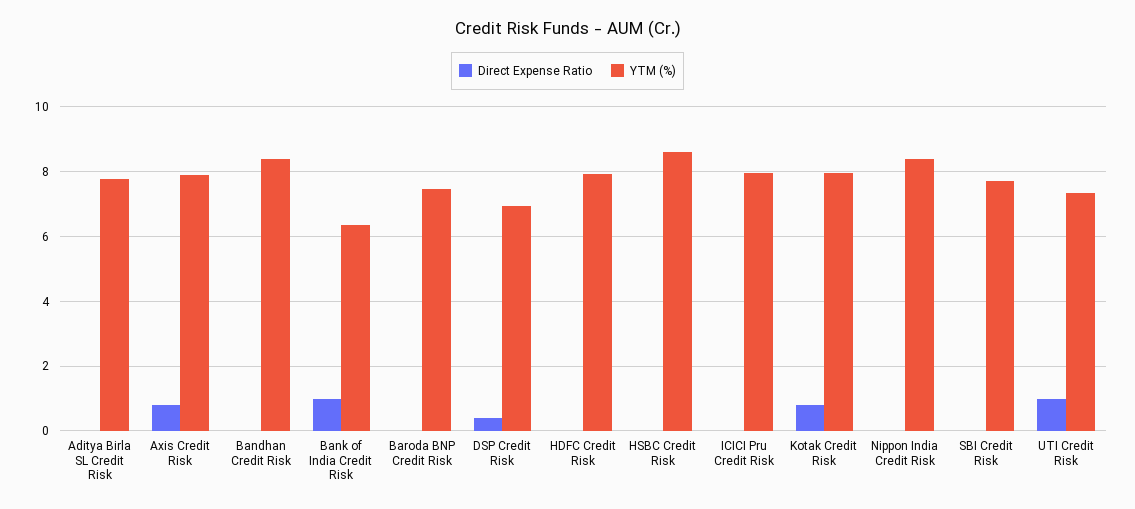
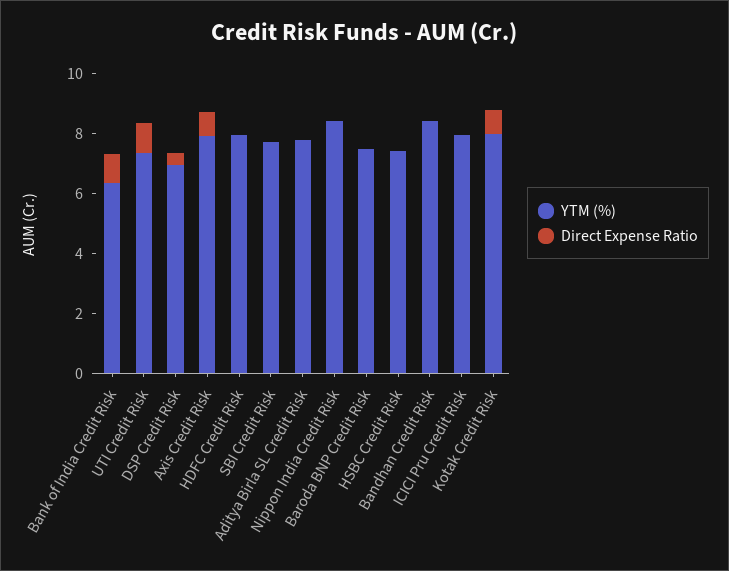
YTM (%), HSBC Credit Risk: 8.6 -> 7.5

